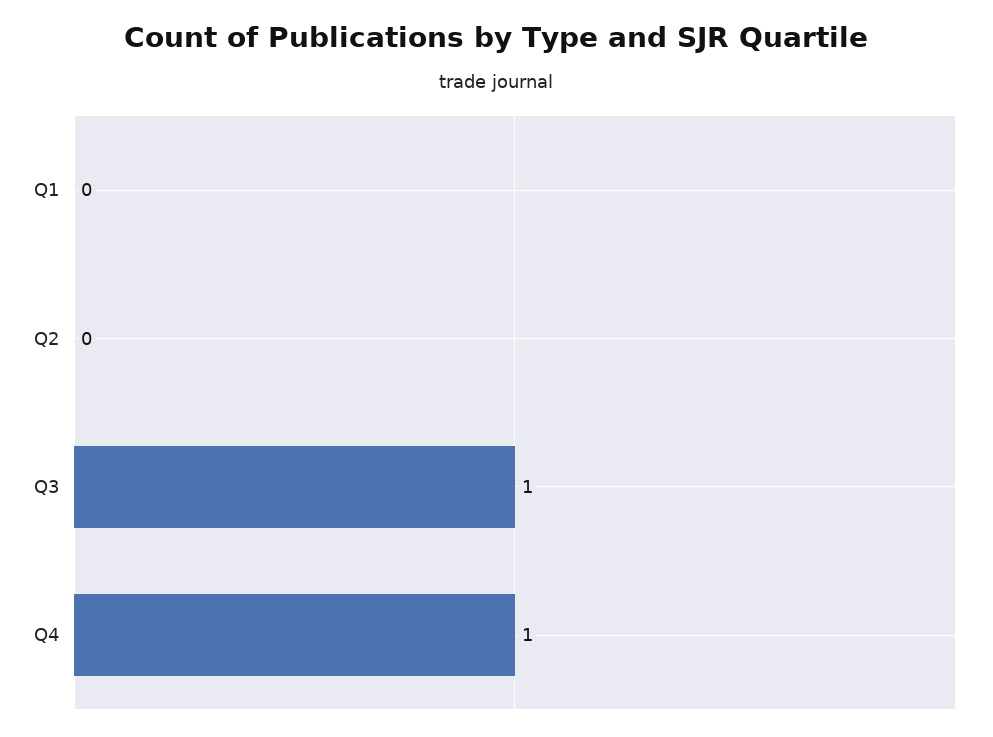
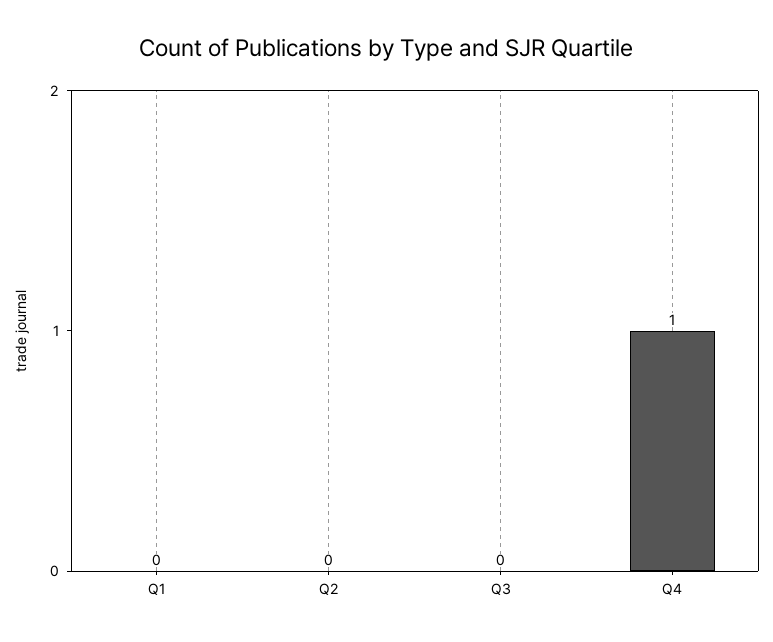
Q3: 1 -> 0

